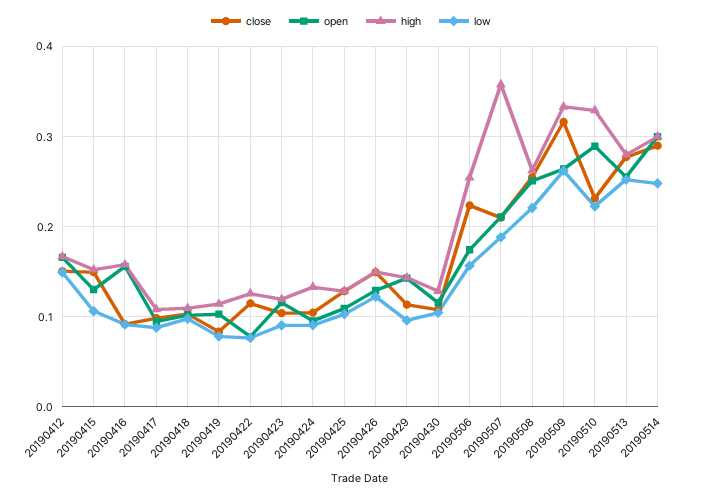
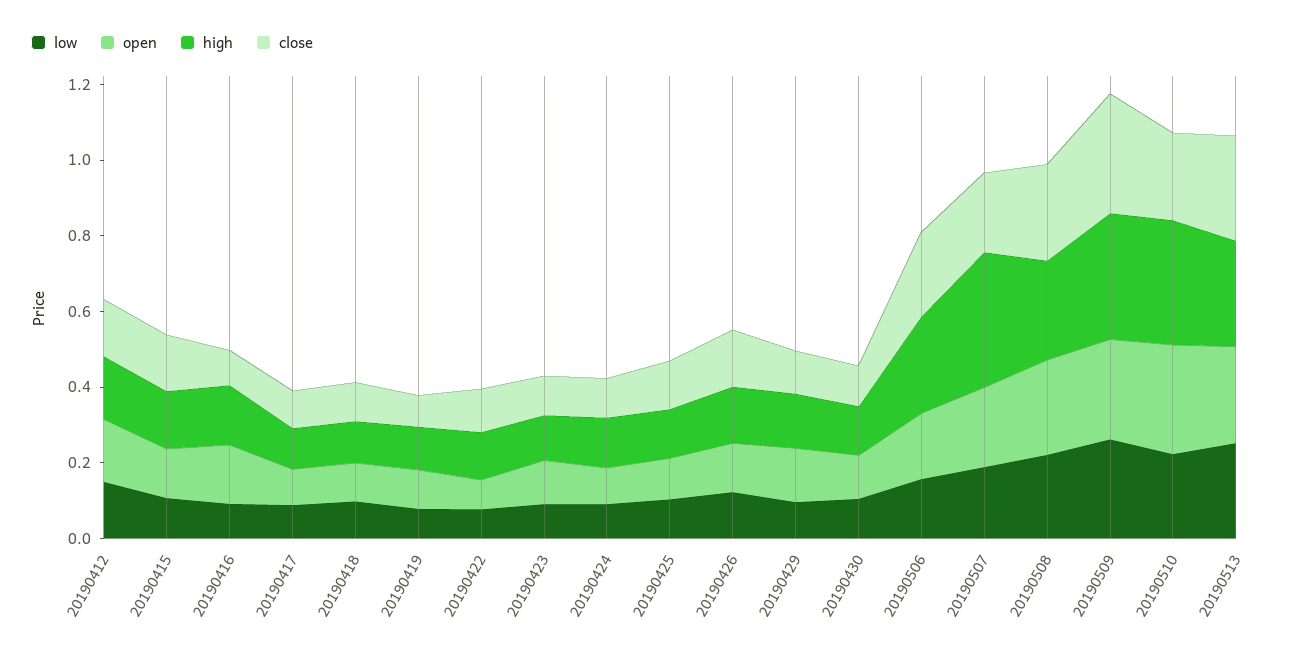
close, 20190514: 0.29 -> none
open, 20190514: 0.3 -> none
high, 20190514: 0.3 -> none
low, 20190514: 0.25 -> none

